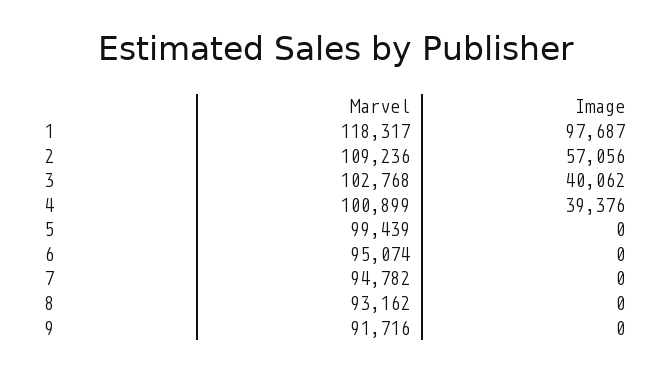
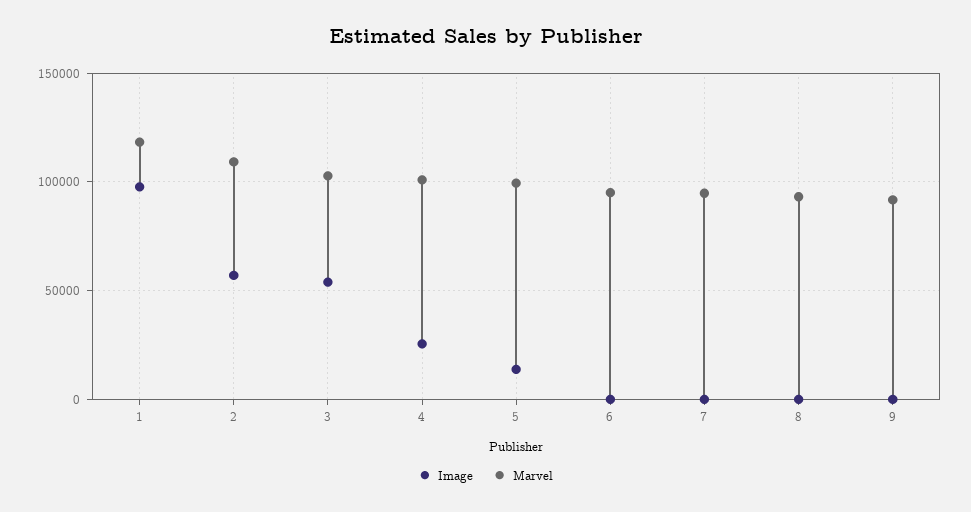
Image, 3: 40062 -> 55000
Image, 4: 39376 -> 25000
Image, 5: 0 -> 15000

